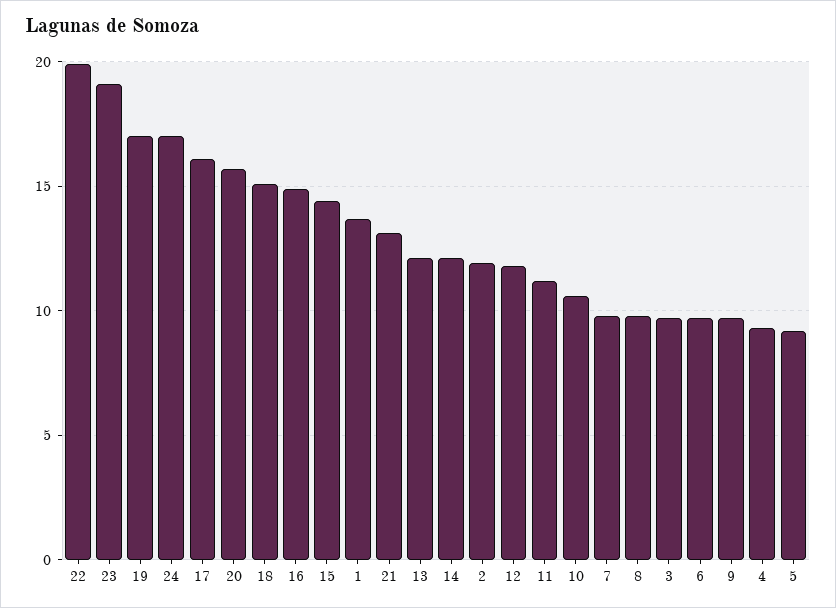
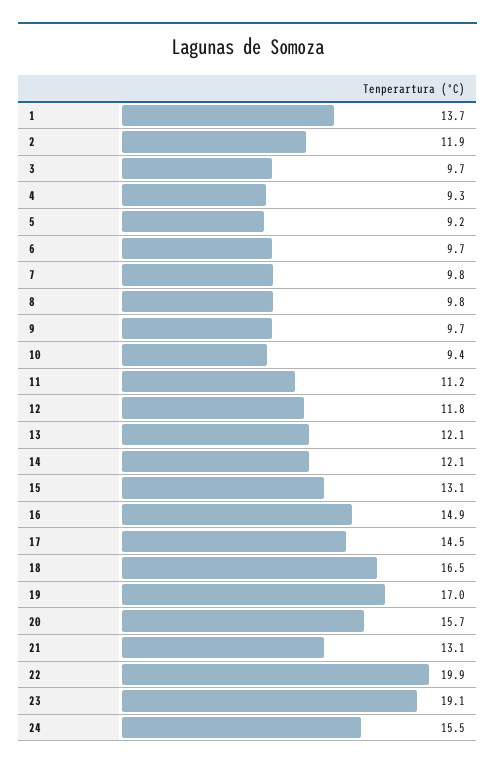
24: 17 -> 15.5
17: 16 -> 14.5
18: 15 -> 16.5
15: 14.5 -> 13.1
10: 10.5 -> 9.4

